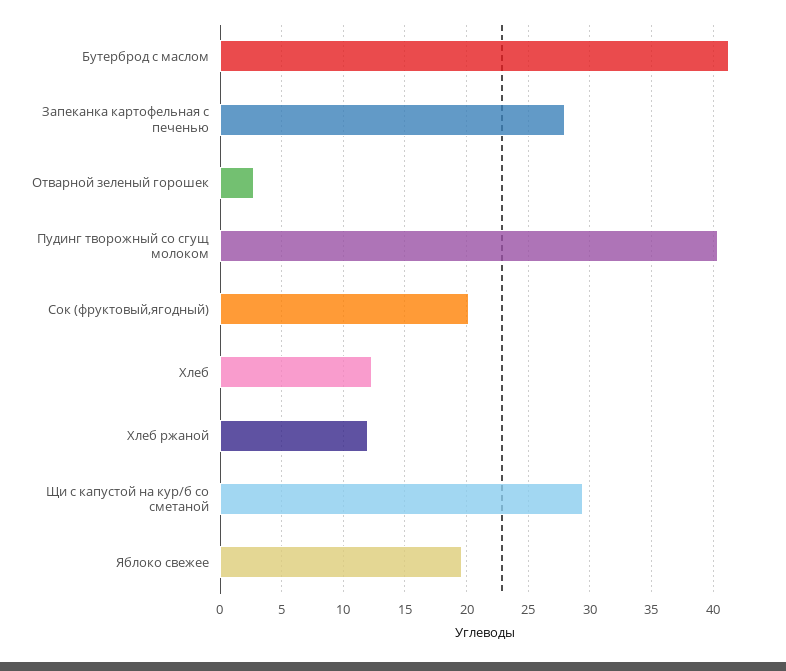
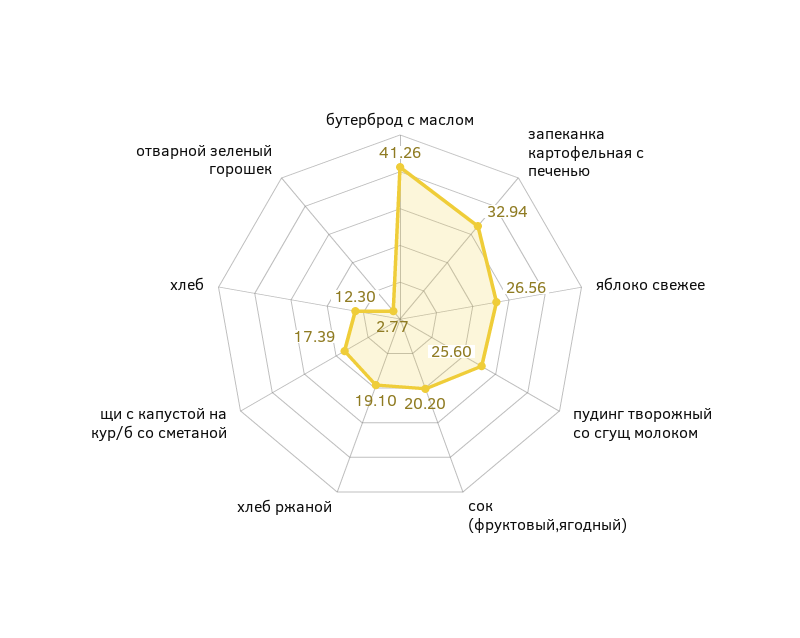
Запеканка картофельная с печенью: 28 -> 32.94
Пудинг творожный со сгущ молоком: 40.5 -> 25.6
Хлеб ржаной: 12 -> 19.1
Щи с капустой на кур/б со сметаной: 29.5 -> 17.39
Яблоко свежее: 19.5 -> 26.56

